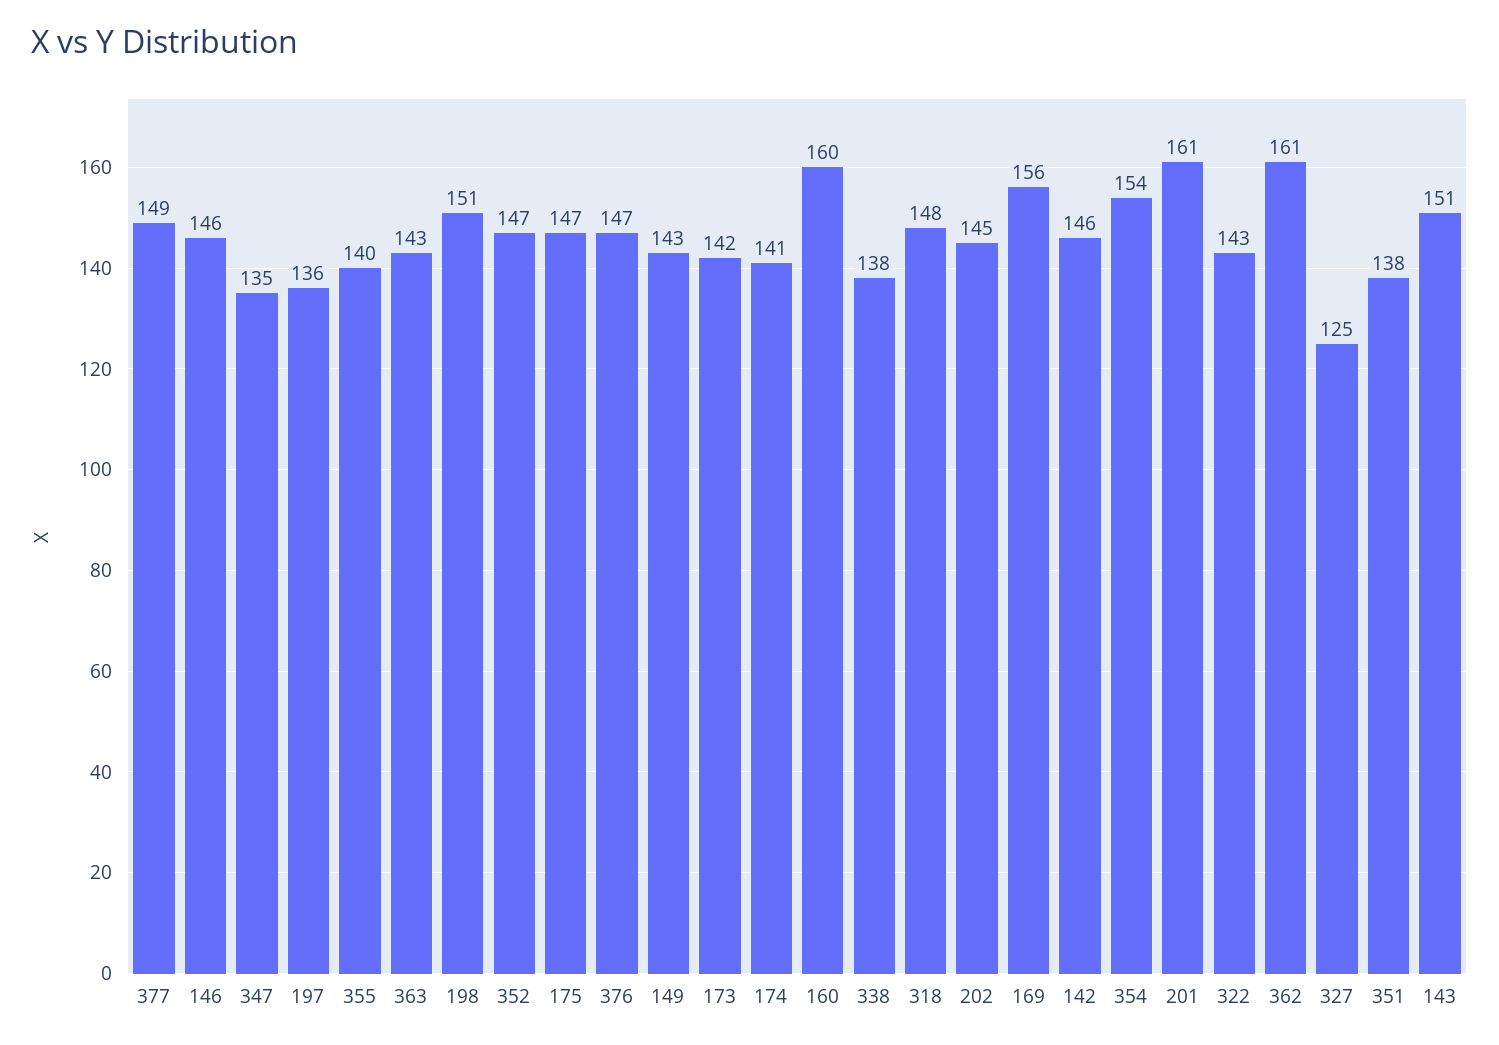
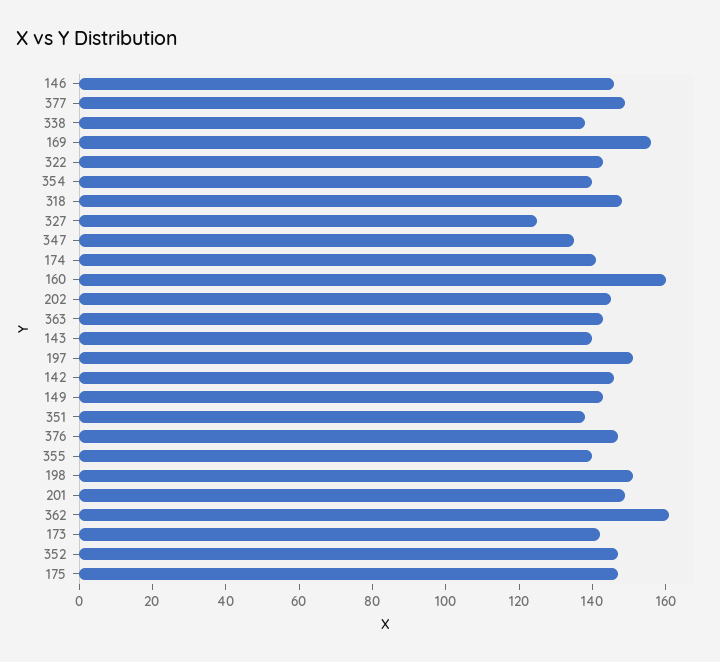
197: 136 -> 150
354: 154 -> 140
201: 161 -> 150
143: 151 -> 140

